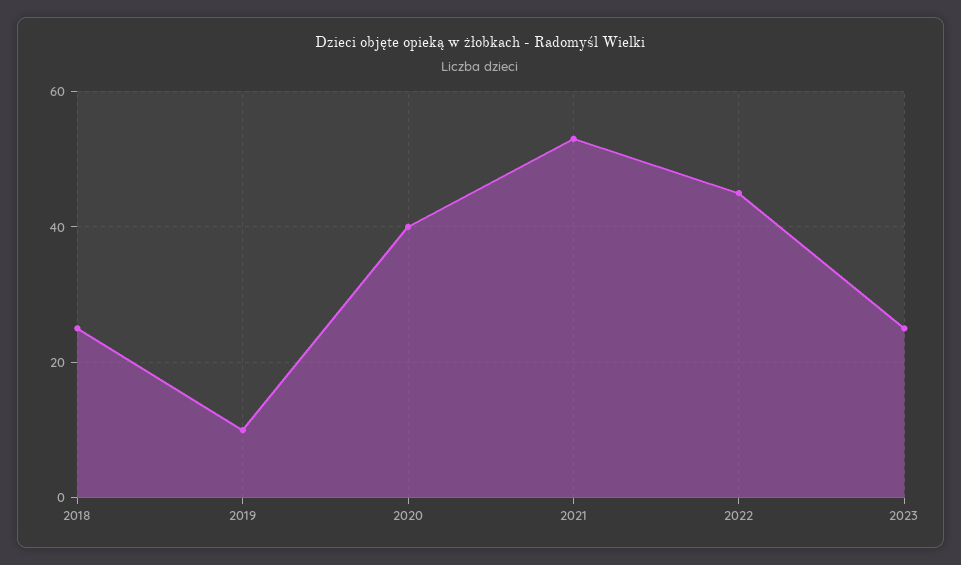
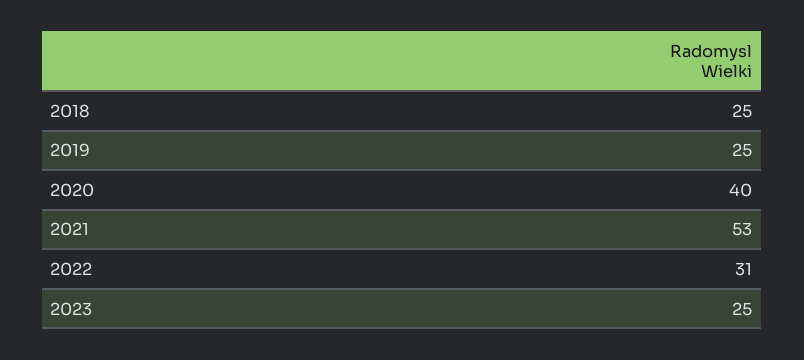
2019: 10 -> 25
2022: 45 -> 31

